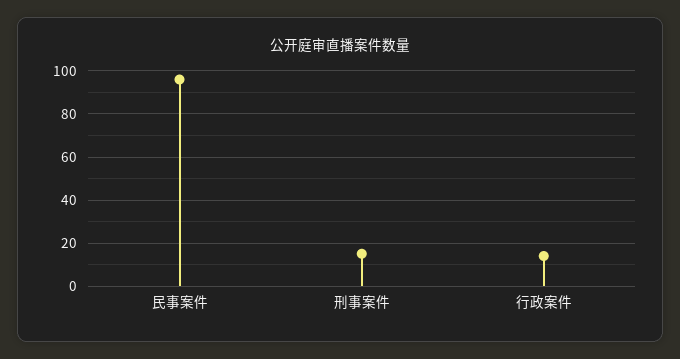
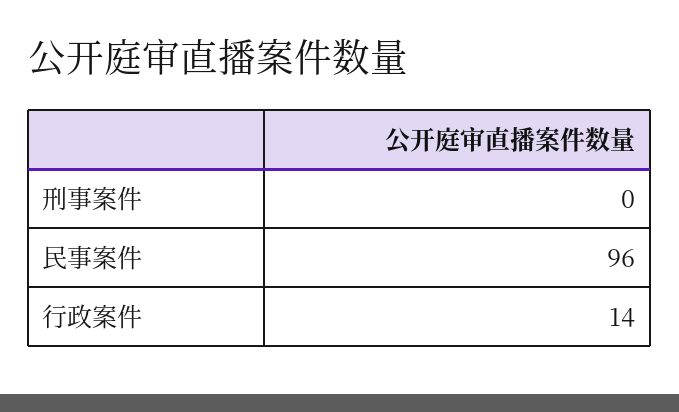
刑事案件: 15 -> 0

